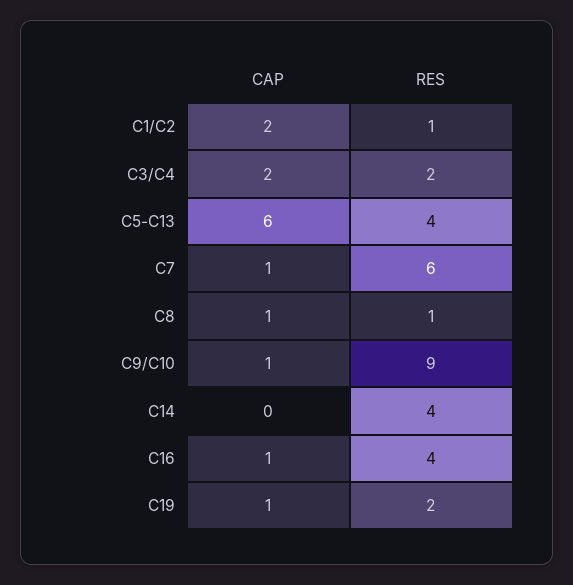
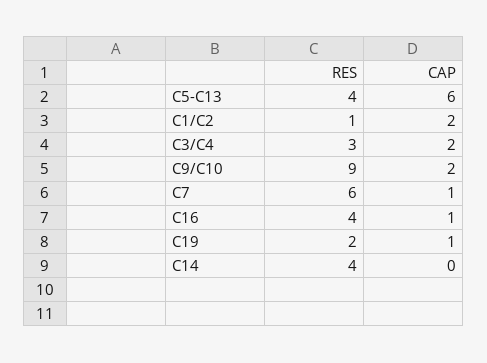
RES, C3/C4: 2 -> 3
CAP, C8: 1 -> none
RES, C8: 1 -> none
CAP, C9/C10: 1 -> 2

